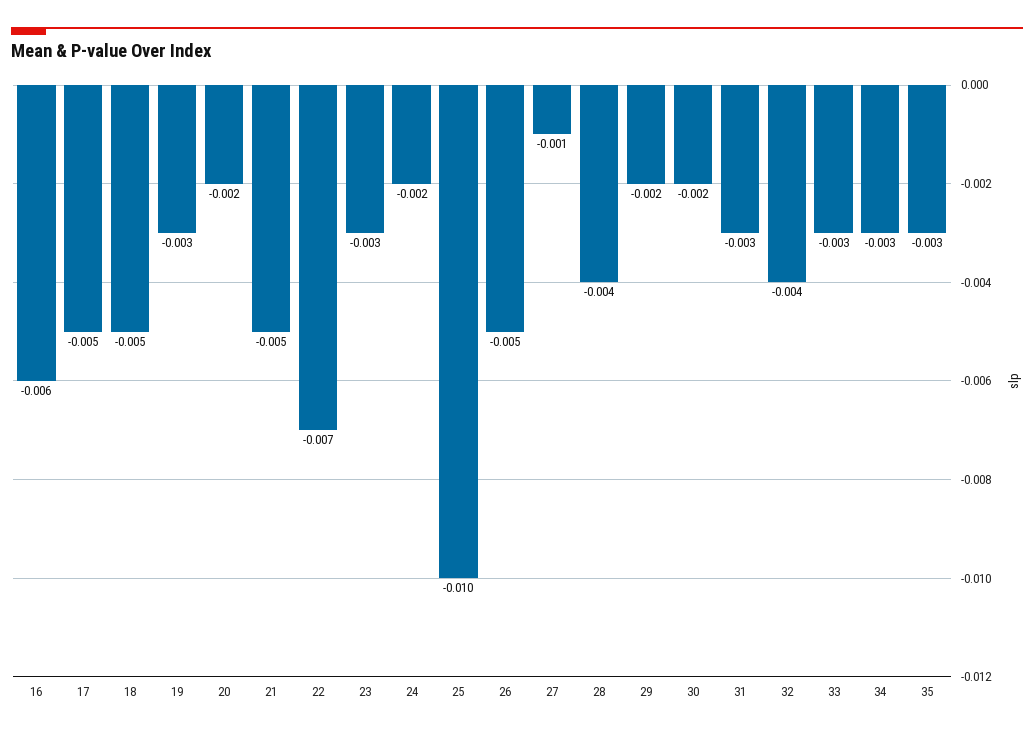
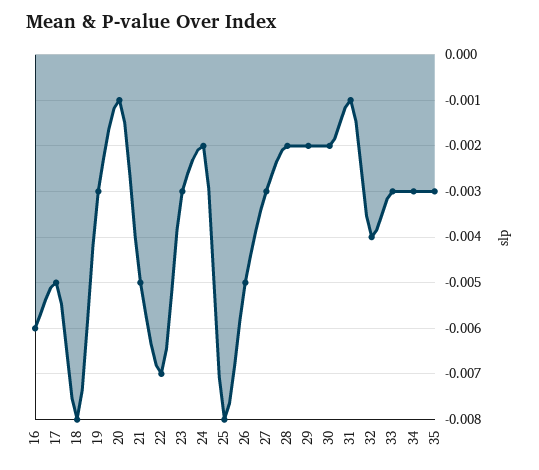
18: -0.005 -> -0.008
20: -0.002 -> -0.001
25: -0.01 -> -0.008
27: -0.001 -> -0.003
28: -0.004 -> -0.002
31: -0.003 -> -0.001

